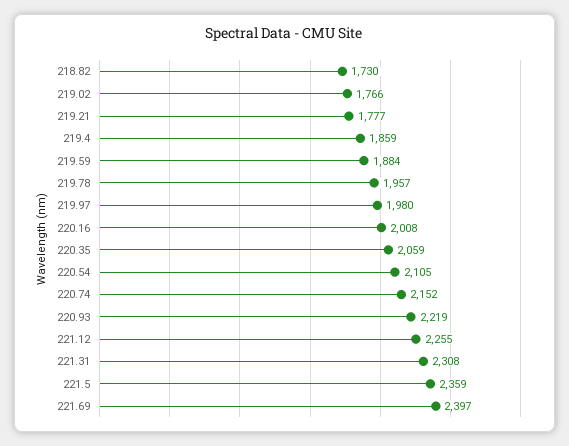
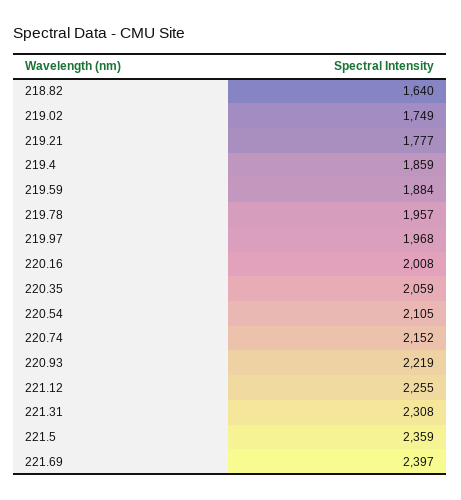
218.82: 1730 -> 1640
219.02: 1766 -> 1749
219.97: 1980 -> 1968

